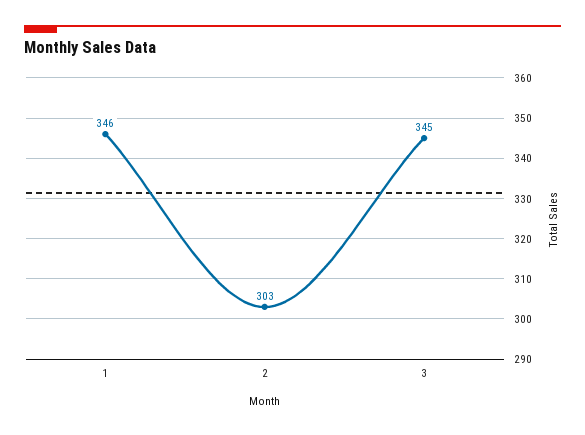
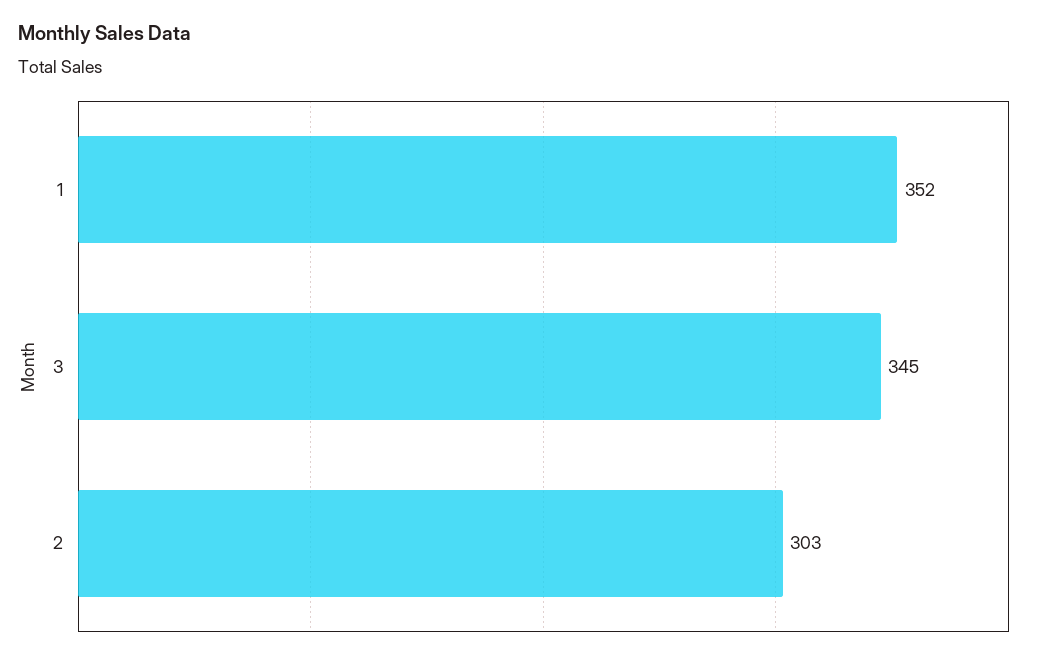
1: 346 -> 352

